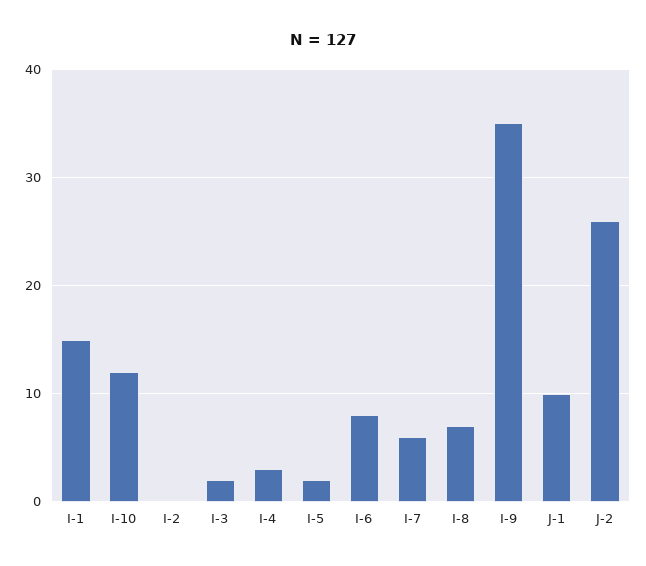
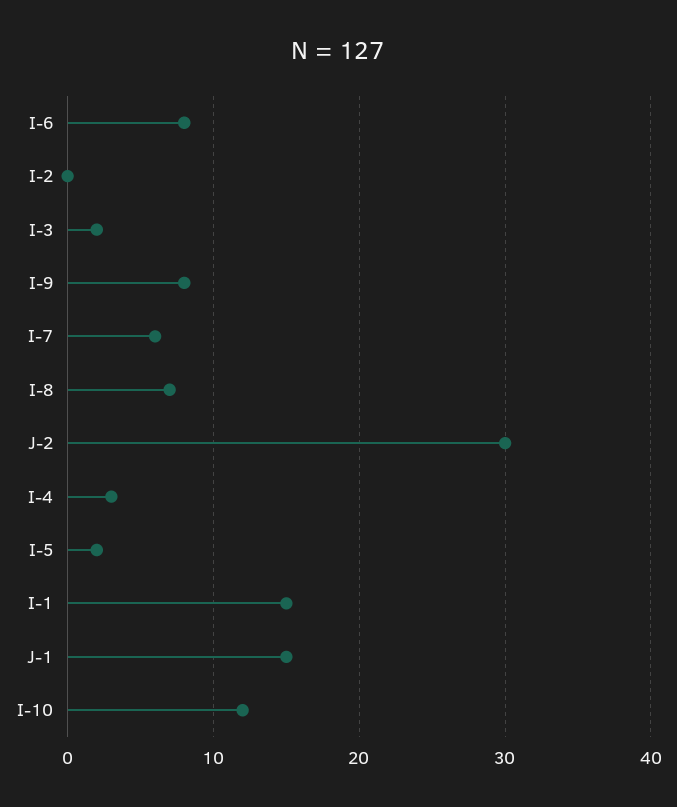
I-9: 35 -> 8
J-1: 10 -> 15
J-2: 26 -> 30

